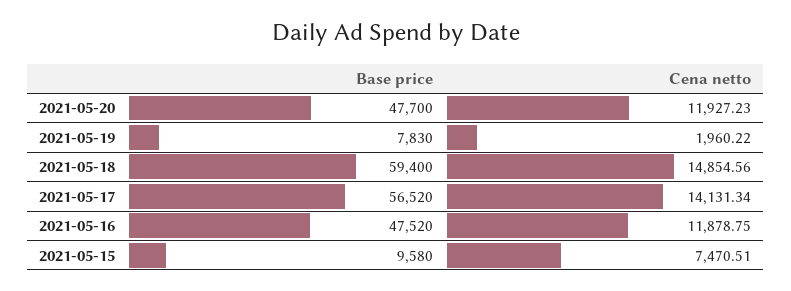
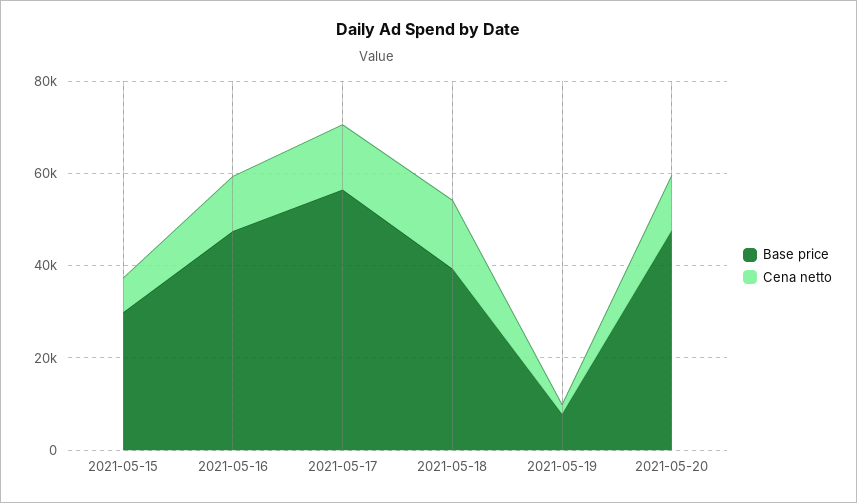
Base price, 2021-05-18: 59400 -> 40000
Base price, 2021-05-15: 9580 -> 30000

